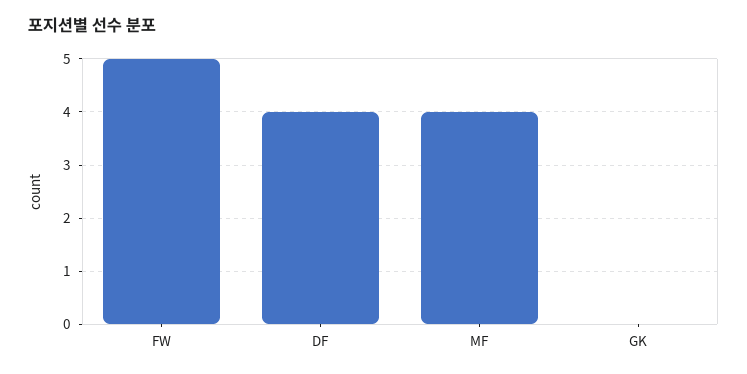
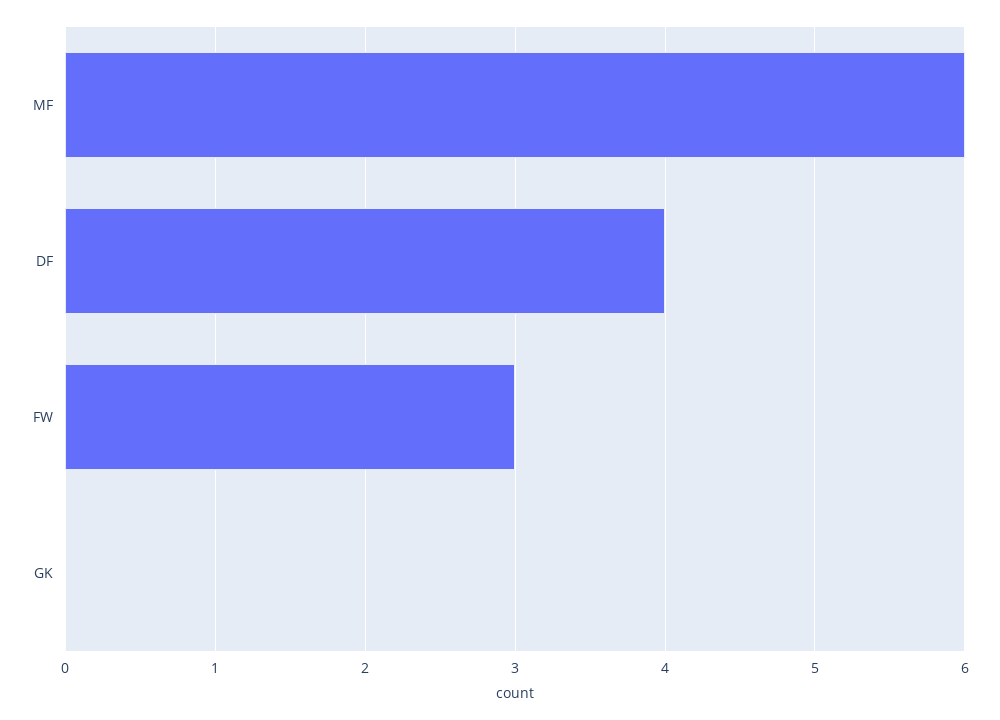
FW: 5 -> 3
MF: 4 -> 6

